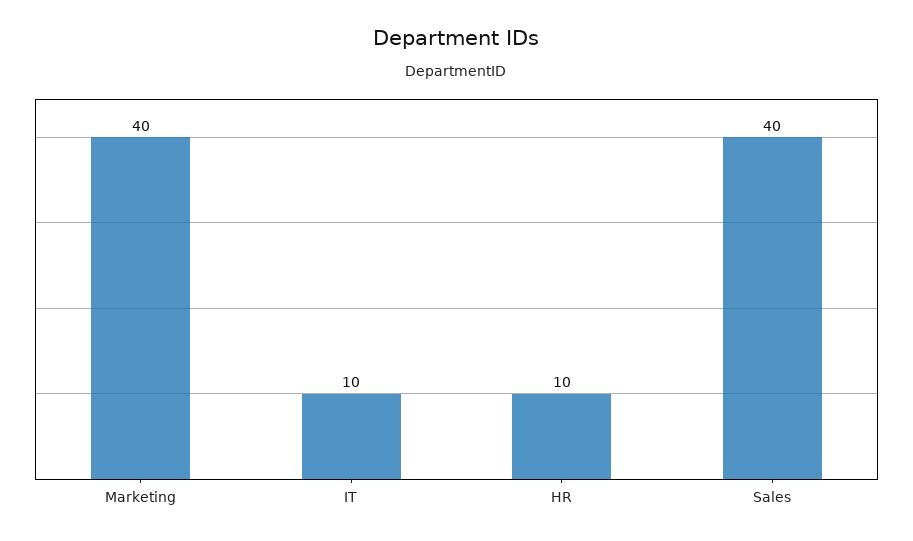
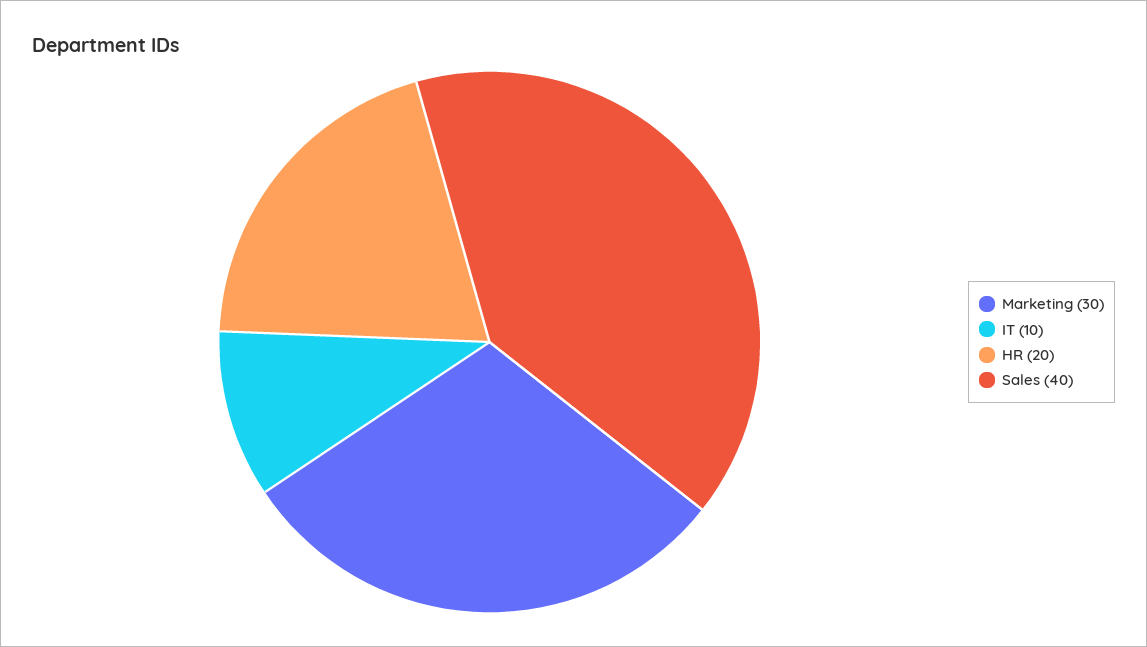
Marketing: 40 -> 30
HR: 10 -> 20

